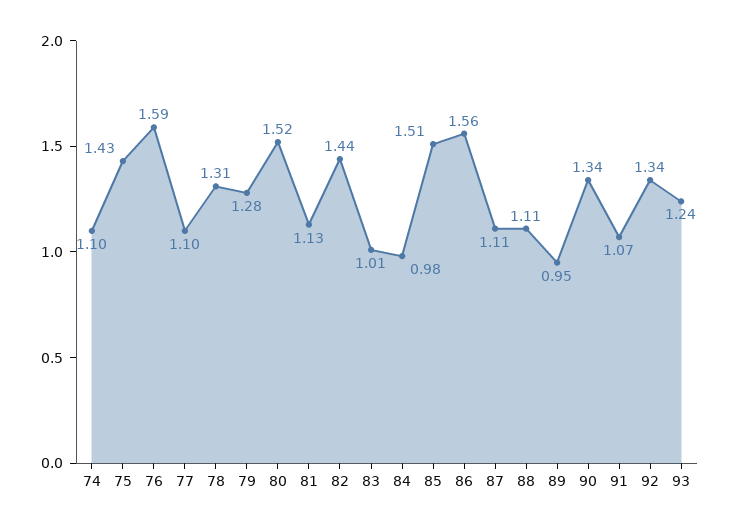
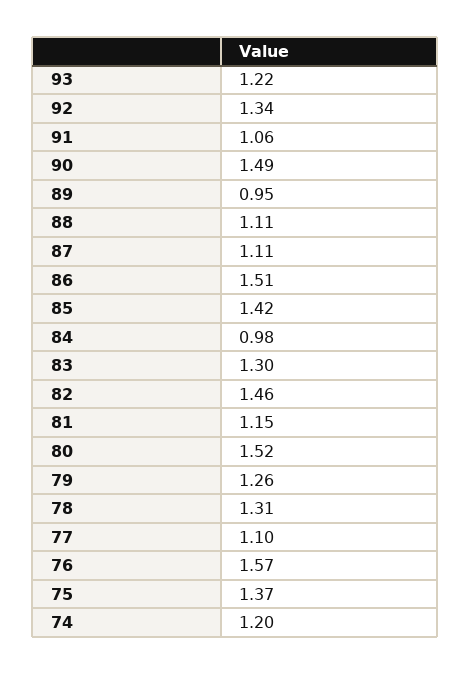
74: 1.1 -> 1.2
75: 1.43 -> 1.37
76: 1.59 -> 1.57
79: 1.28 -> 1.26
81: 1.13 -> 1.15
82: 1.44 -> 1.46
83: 1.01 -> 1.3
85: 1.51 -> 1.42
86: 1.56 -> 1.51
90: 1.34 -> 1.49
91: 1.07 -> 1.06
93: 1.24 -> 1.22

